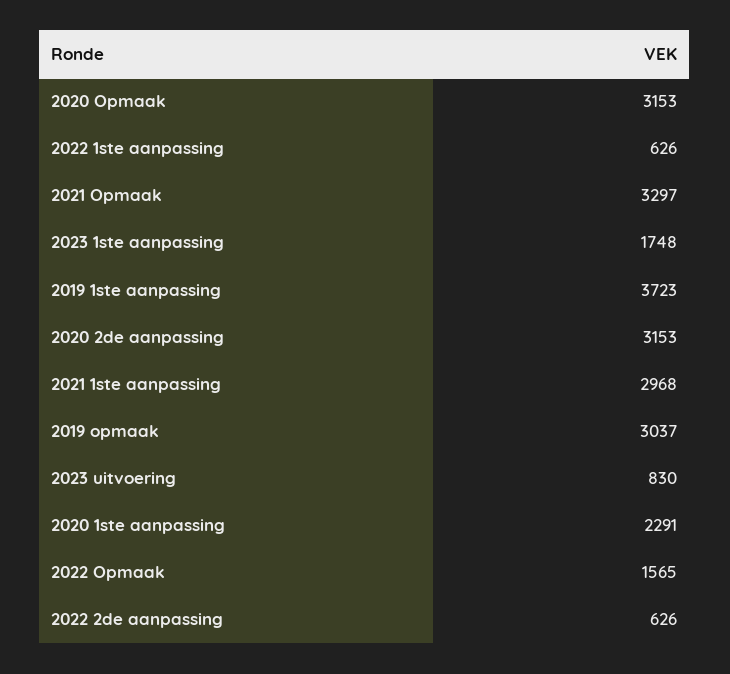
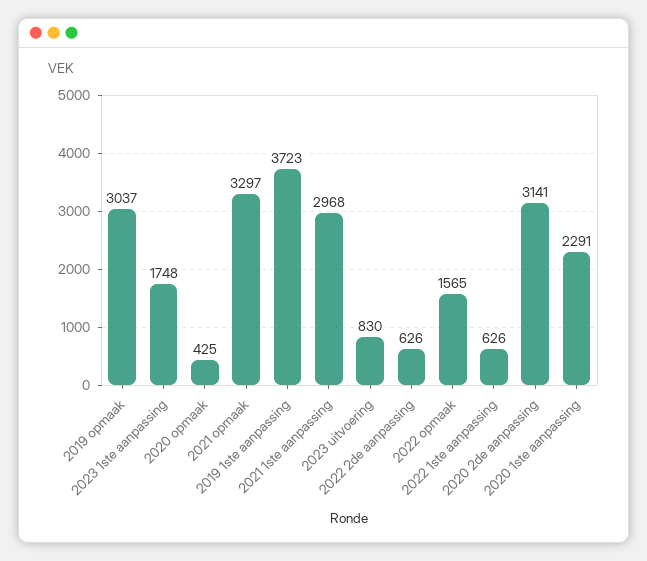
2020 Opmaak: 3153 -> 425
2020 2de aanpassing: 3153 -> 3141

